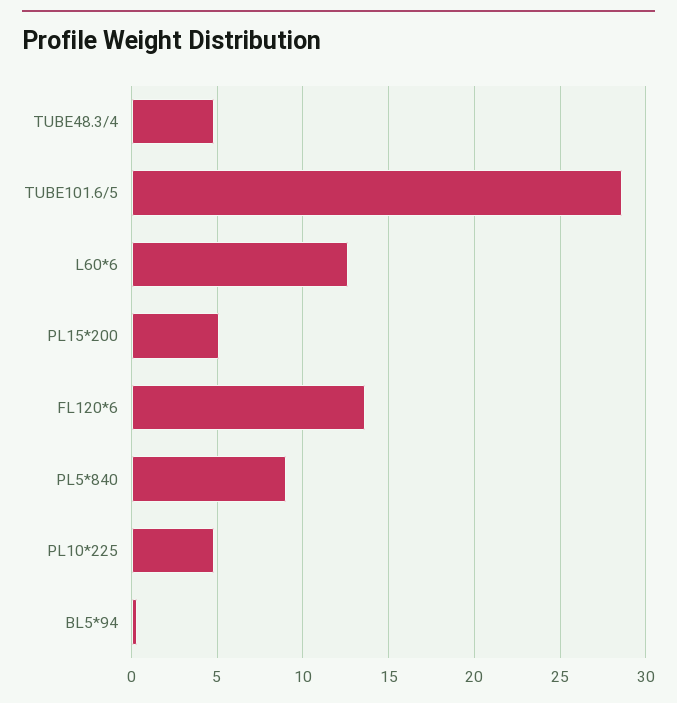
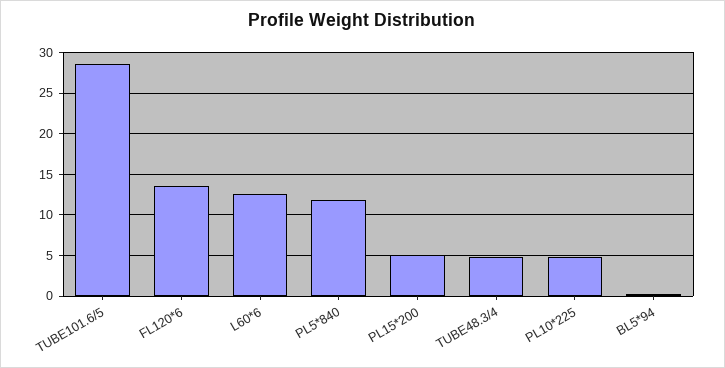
PL5*840: 9 -> 12

